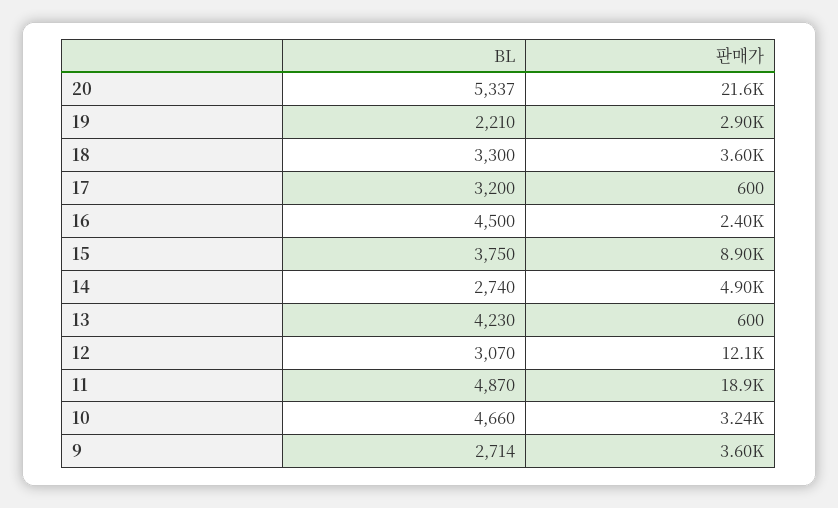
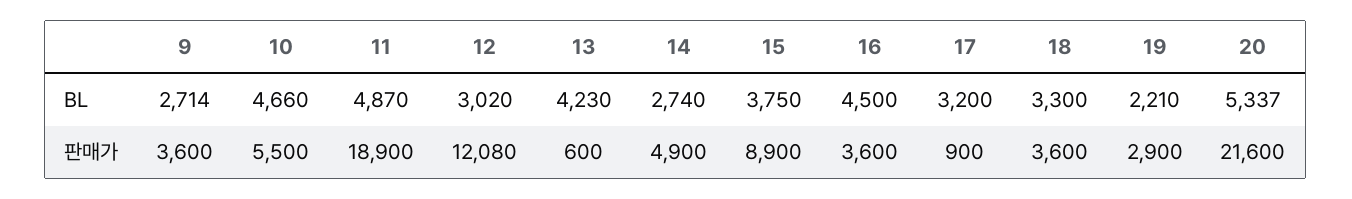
판매가, 17: 600 -> 900
판매가, 16: 2400 -> 3600
BL, 12: 3070 -> 3020
판매가, 10: 3240 -> 5500

